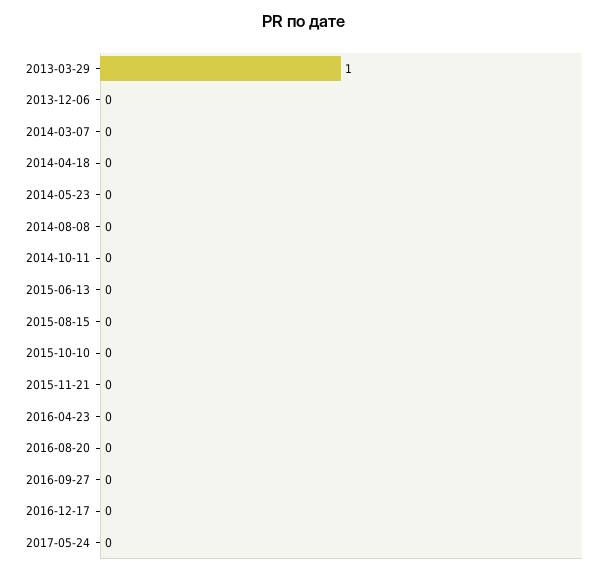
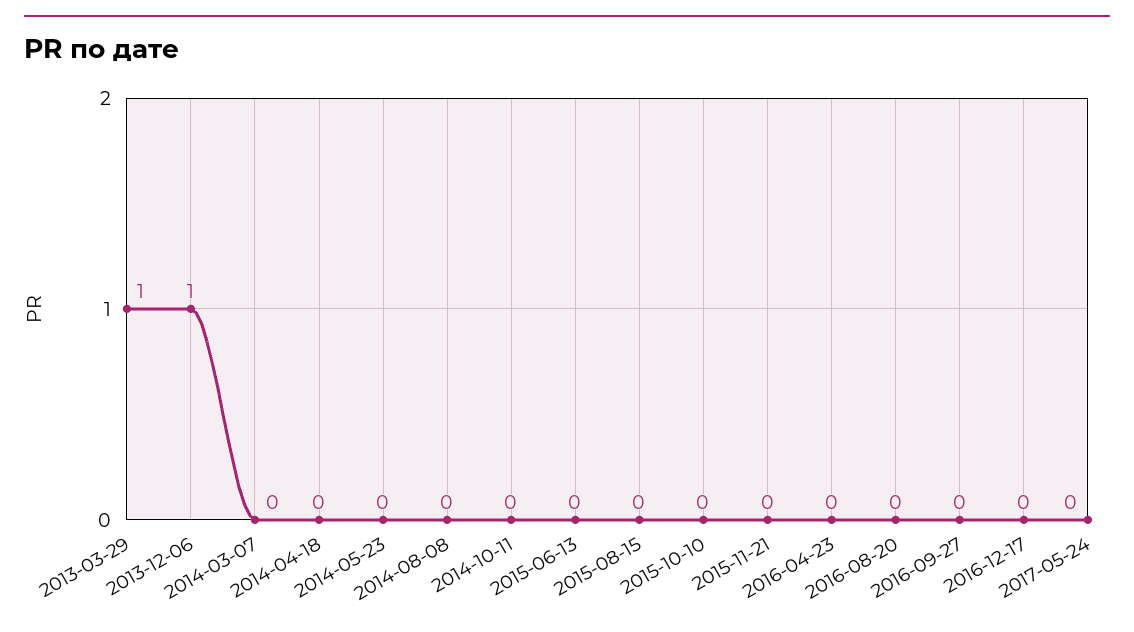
2013-12-06: 0 -> 1

